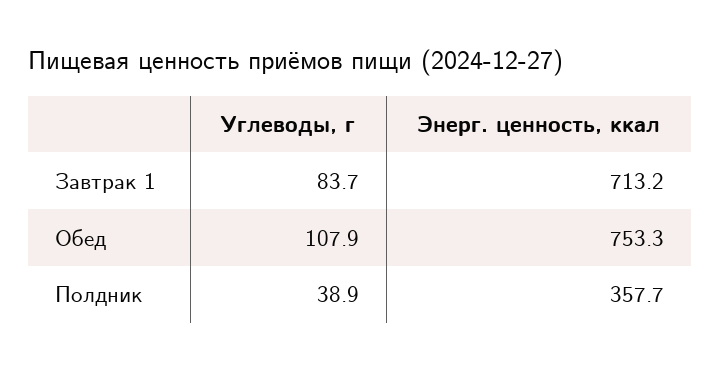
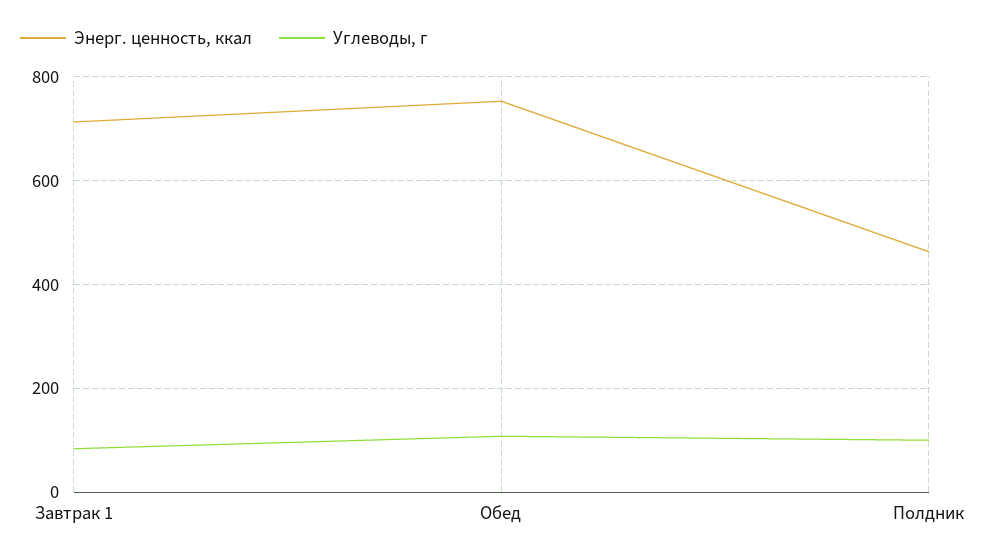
Углеводы, г, Полдник: 38.9 -> 100
Энерг. ценность, ккал, Полдник: 357.7 -> 460

